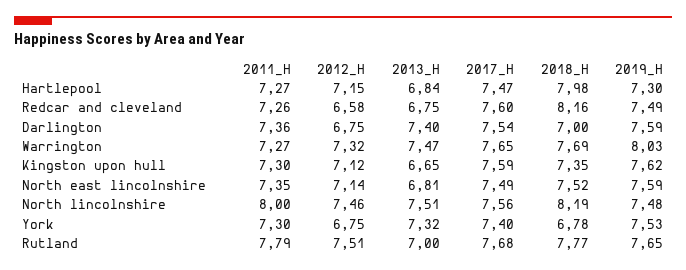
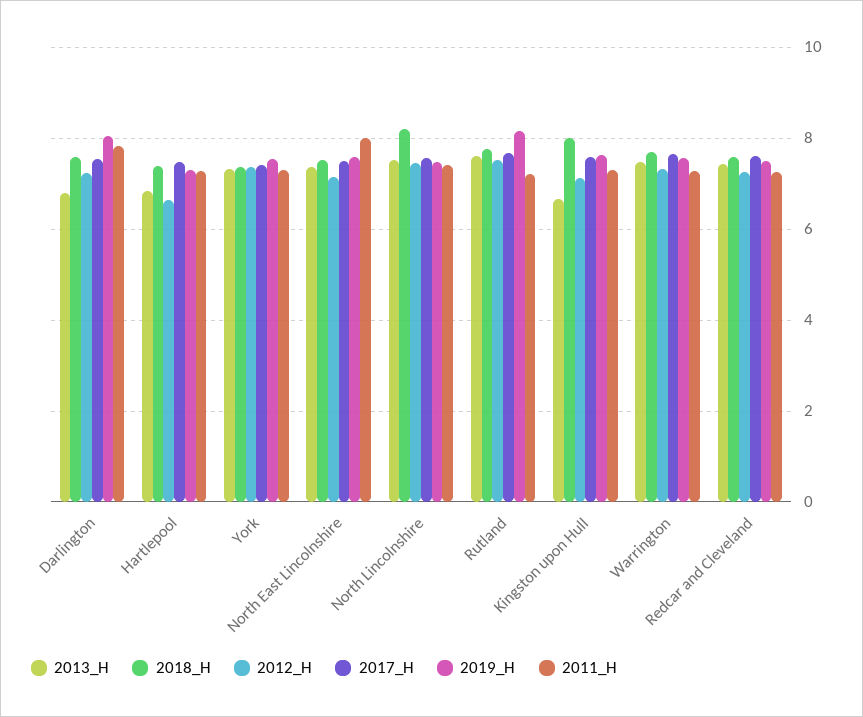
2012_H, Hartlepool: 7.15 -> 6.6
2018_H, Hartlepool: 7.98 -> 7.4
2012_H, Redcar and cleveland: 6.58 -> 7.2
2013_H, Redcar and cleveland: 6.75 -> 7.4
2018_H, Redcar and cleveland: 8.16 -> 7.6
2011_H, Darlington: 7.36 -> 7.8
2012_H, Darlington: 6.75 -> 7.2
2013_H, Darlington: 7.4 -> 6.8
2018_H, Darlington: 7 -> 7.6
2019_H, Darlington: 7.59 -> 8
2019_H, Warrington: 8.03 -> 7.6
2018_H, Kingston upon hull: 7.35 -> 8
2011_H, North east lincolnshire: 7.35 -> 8
2013_H, North east lincolnshire: 6.81 -> 7.4
2011_H, North lincolnshire: 8 -> 7.4
2012_H, York: 6.75 -> 7.4
2018_H, York: 6.78 -> 7.4
2011_H, Rutland: 7.79 -> 7.2
2013_H, Rutland: 7 -> 7.6
2019_H, Rutland: 7.65 -> 8.2

